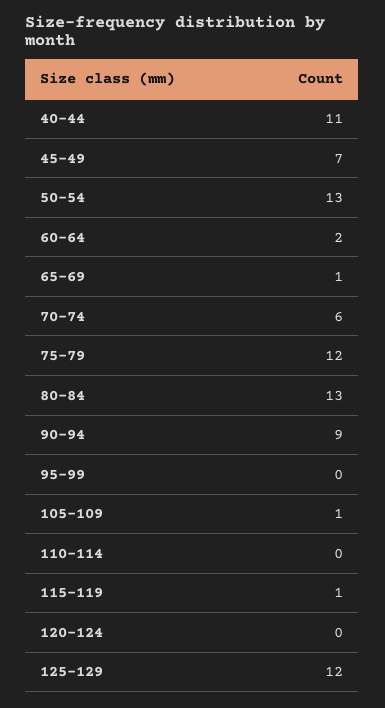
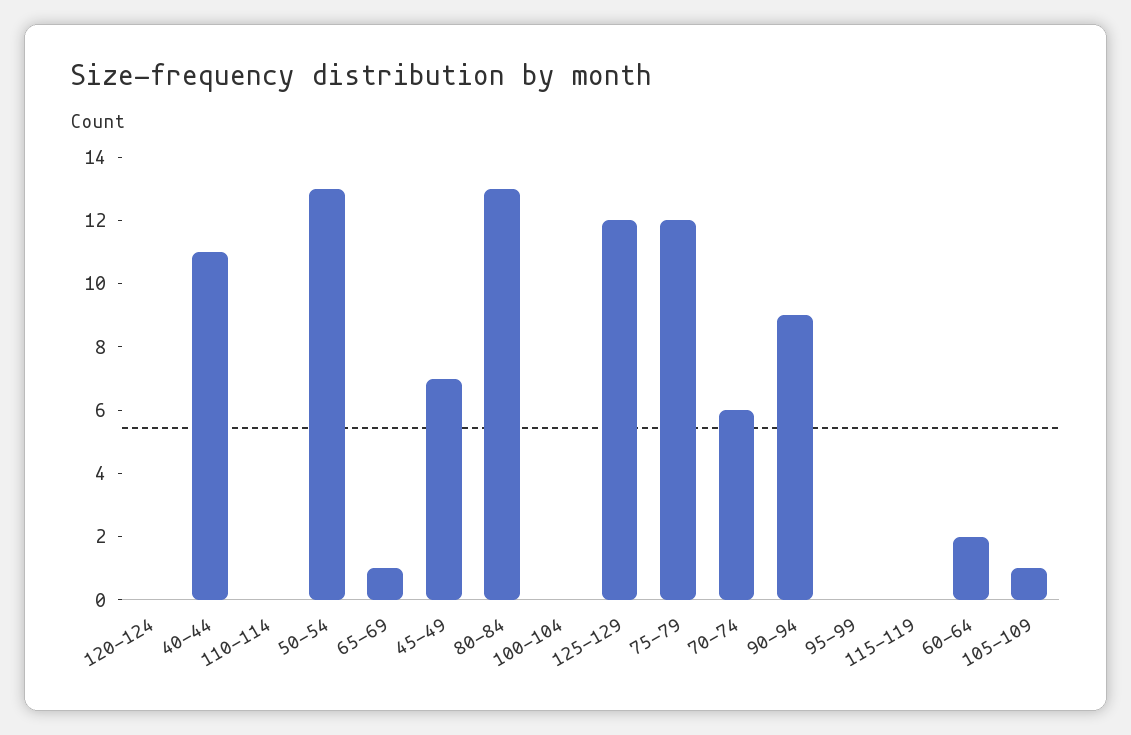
115-119: 1 -> 0
100-104: none -> 0

